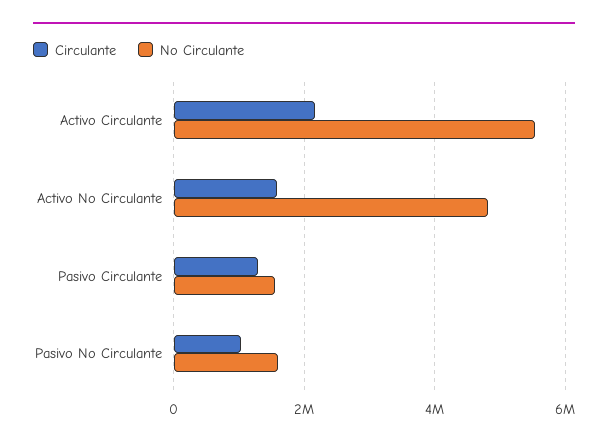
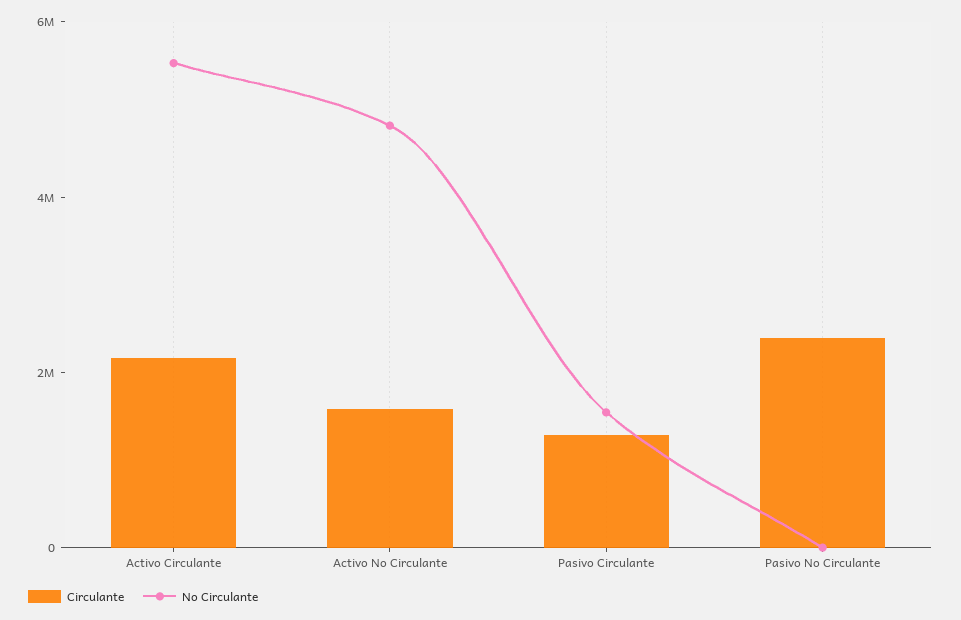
Circulante, Pasivo No Circulante: 1000000 -> 2500000
No Circulante, Pasivo No Circulante: 1600000 -> 0

